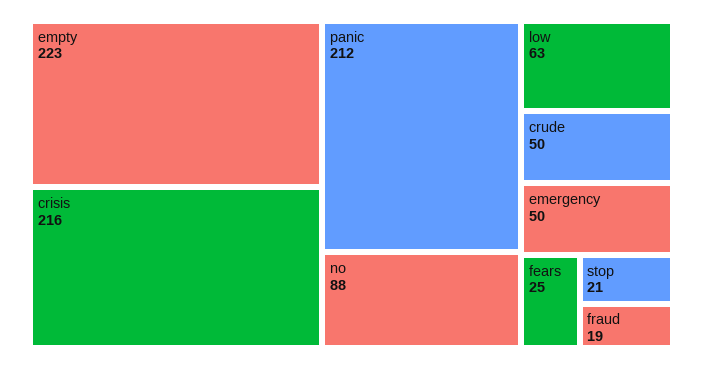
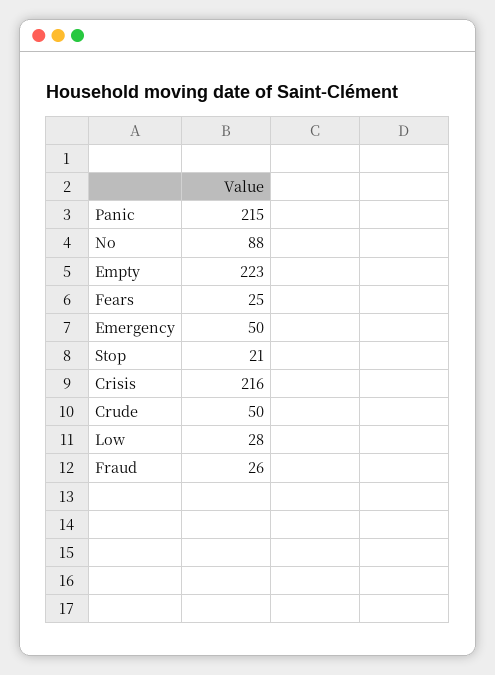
panic: 212 -> 215
low: 63 -> 28
fraud: 19 -> 26

